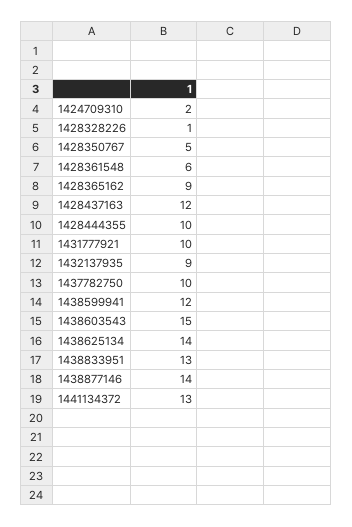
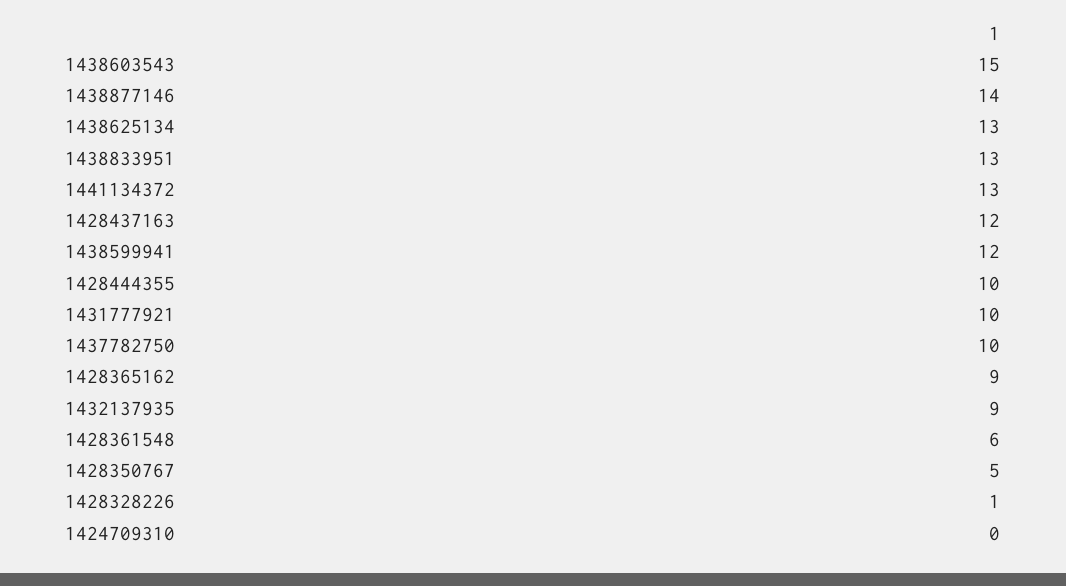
1424709310: 2 -> 0
1438625134: 14 -> 13

